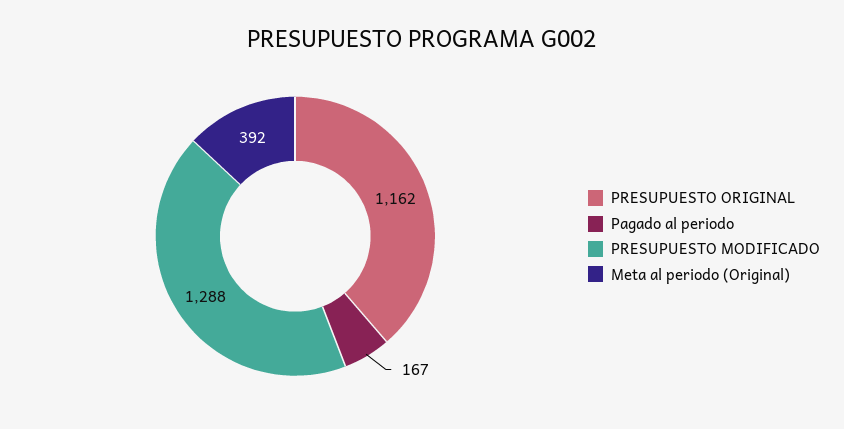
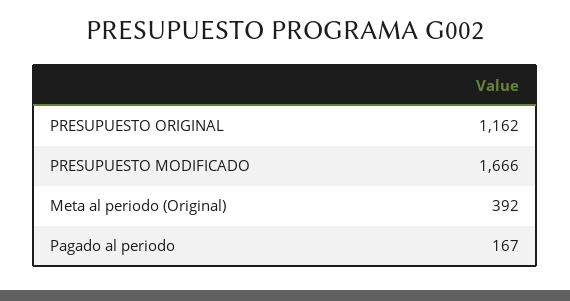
PRESUPUESTO MODIFICADO: 1288 -> 1666

